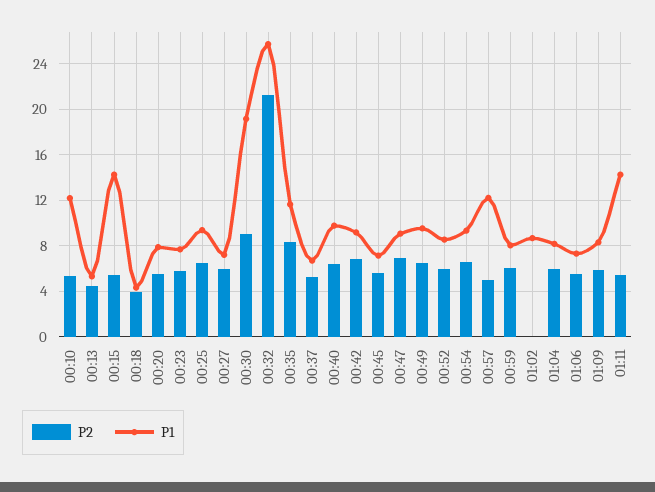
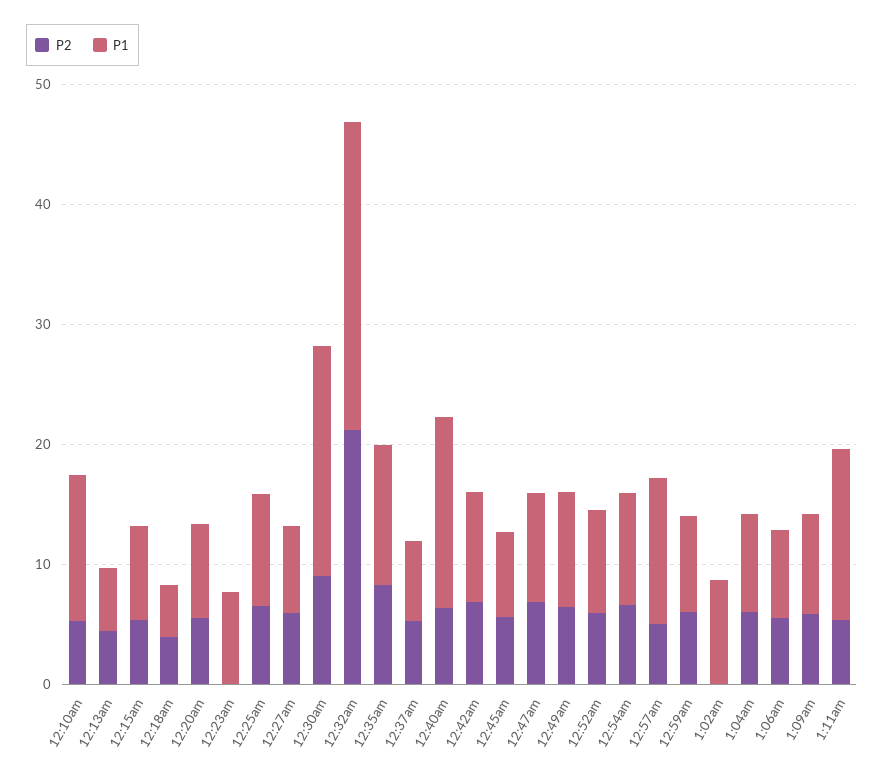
P1, 00:15: 14 -> 8
P2, 00:23: 6 -> 0
P1, 00:40: 10 -> 16

